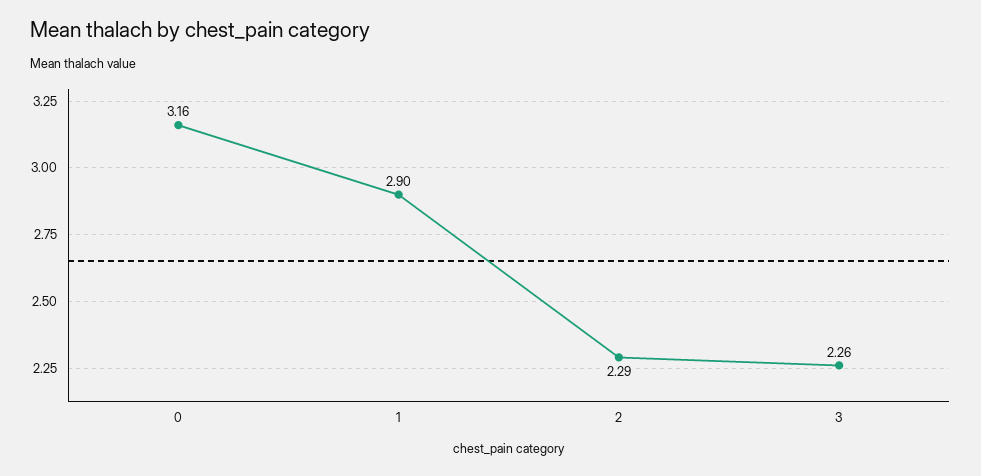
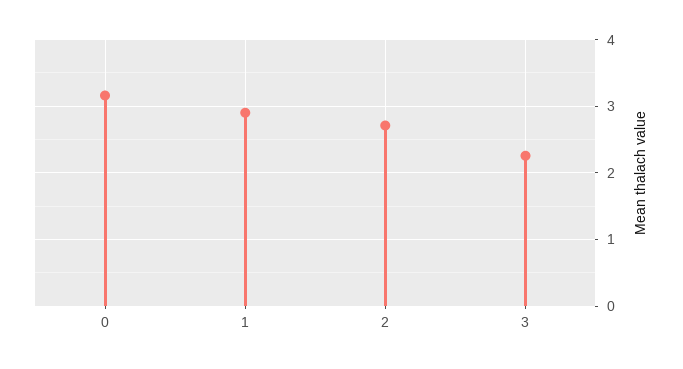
2: 2.29 -> 2.7

